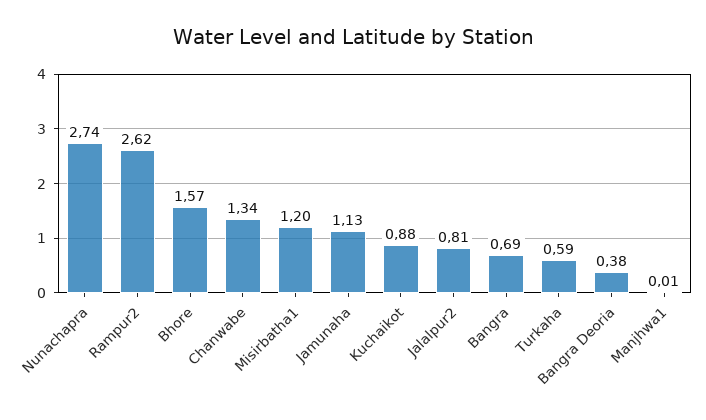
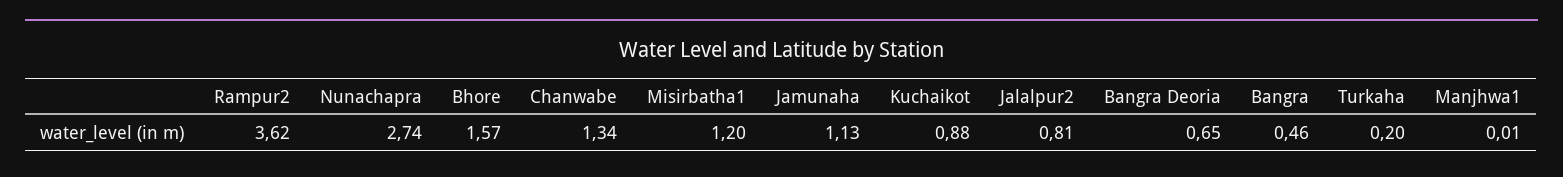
Rampur2: 2.62 -> 3.62
Bangra: 0.69 -> 0.46
Turkaha: 0.59 -> 0.2
Bangra Deoria: 0.38 -> 0.65

